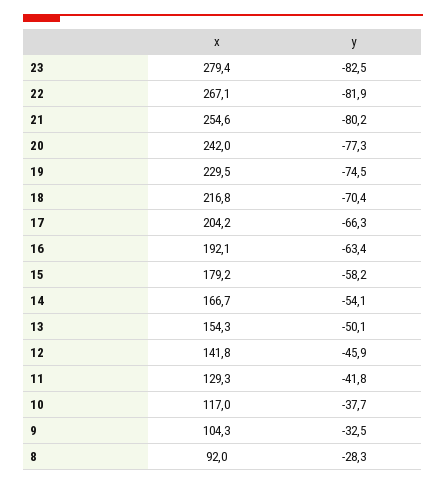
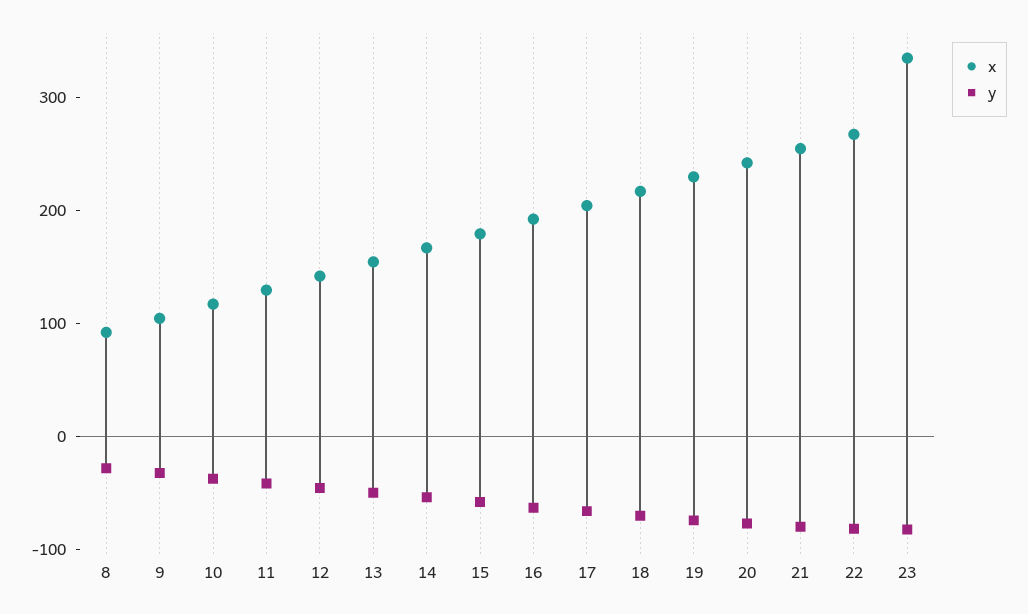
x, 23: 279.4 -> 340

